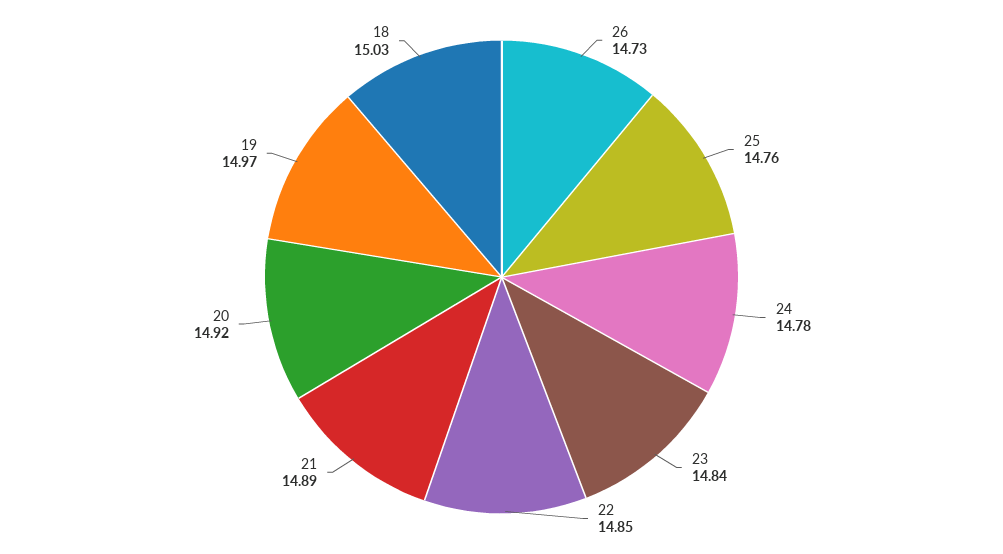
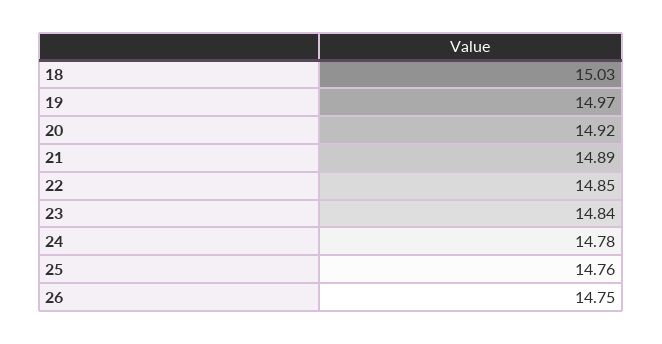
26: 14.73 -> 14.75

